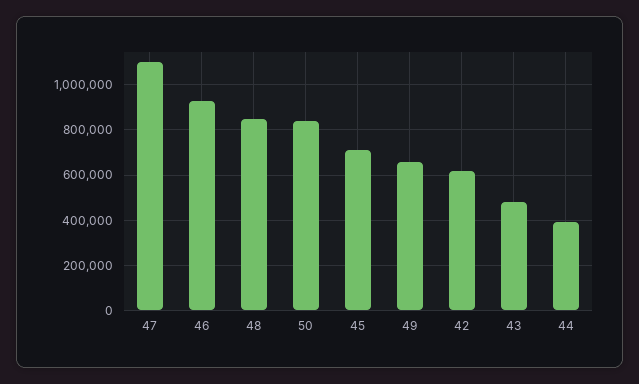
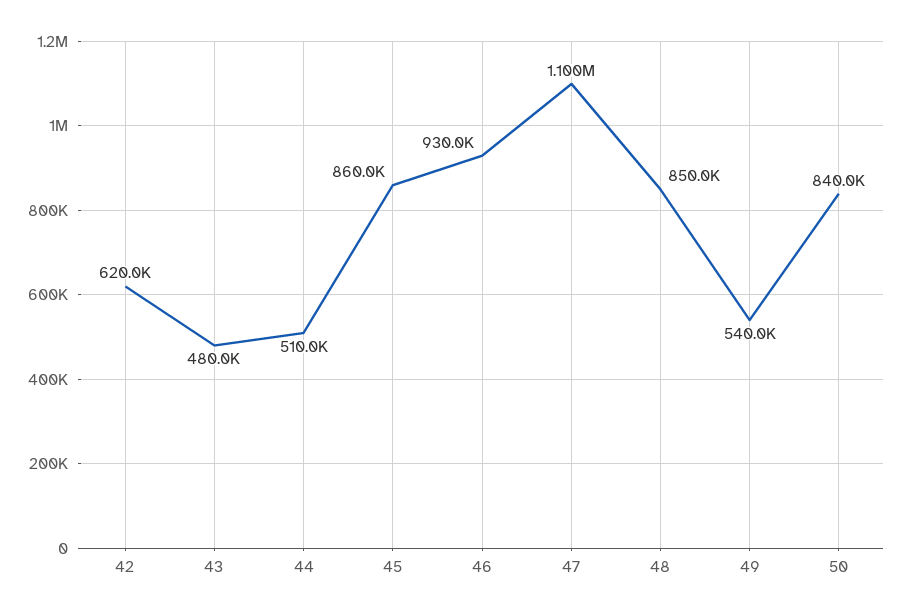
45: 700000 -> 860000
49: 650000 -> 540000
44: 400000 -> 510000

